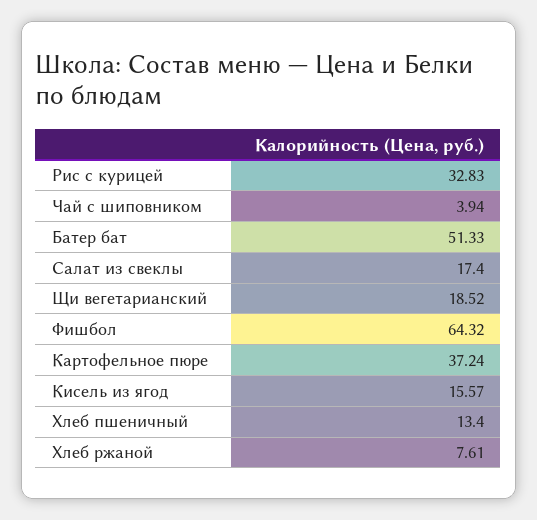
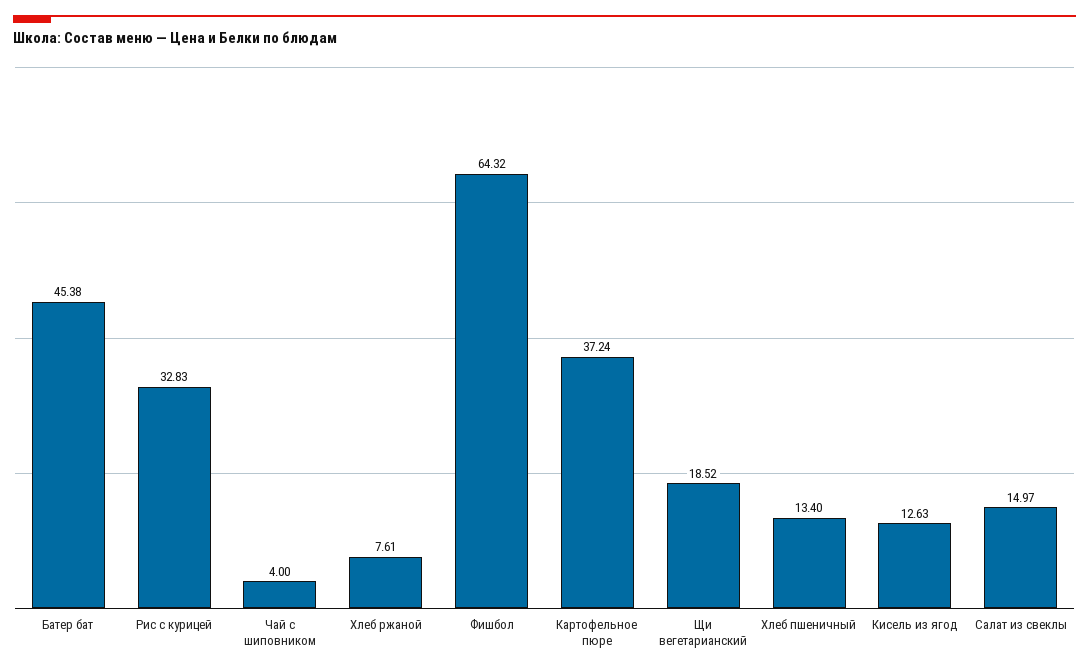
Чай с шиповником: 3.94 -> 4
Батер бат: 51.33 -> 45.38
Салат из свеклы: 17.4 -> 14.97
Кисель из ягод: 15.57 -> 12.63

